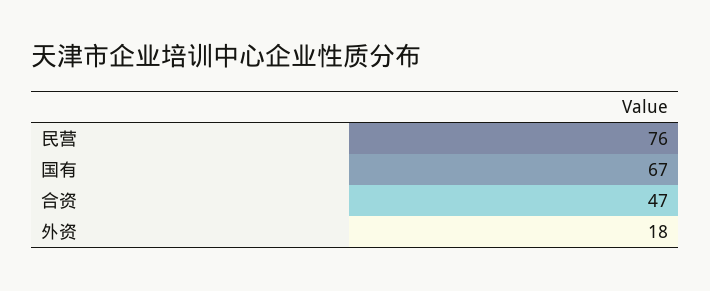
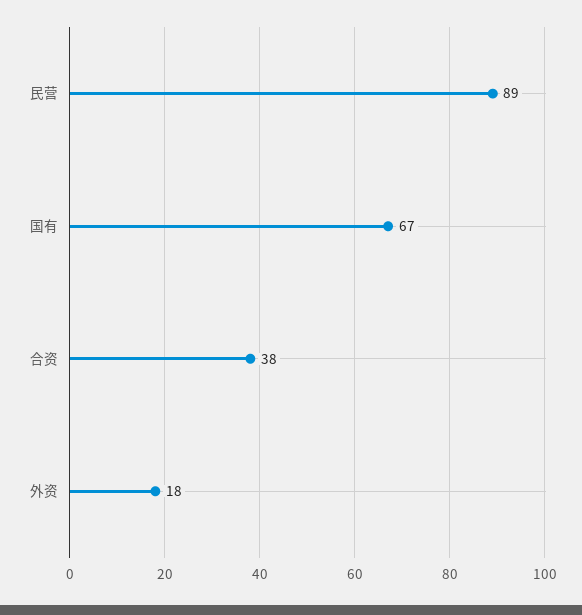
民营: 76 -> 89
合资: 47 -> 38

